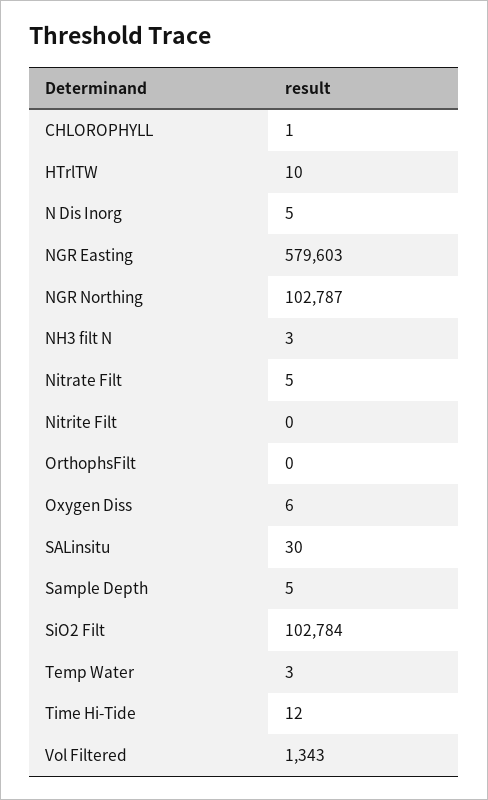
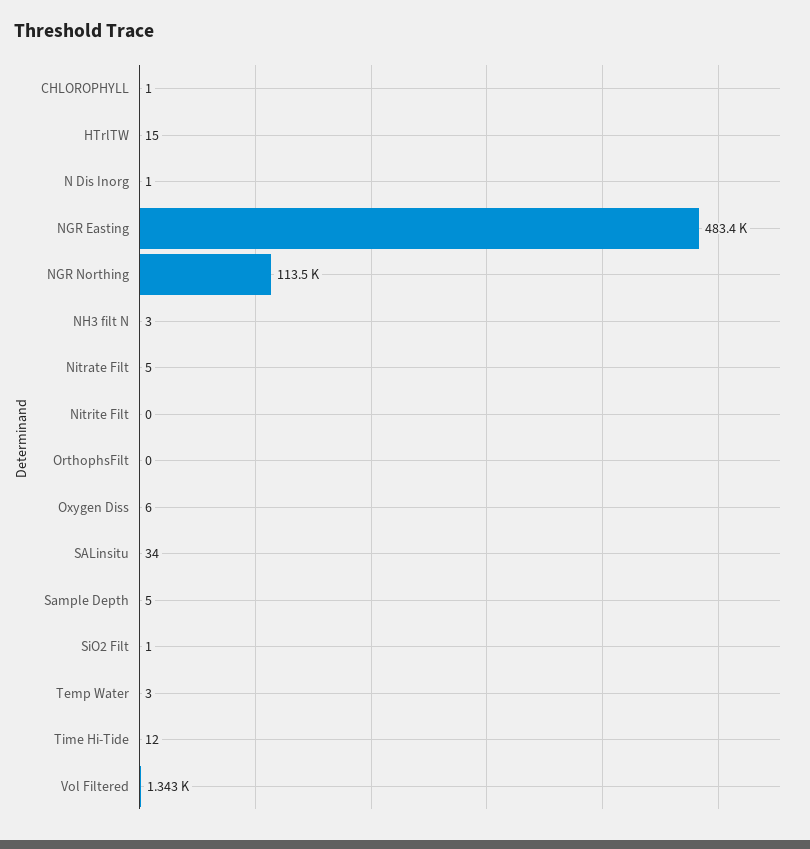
HTrlTW: 10 -> 15
N Dis Inorg: 5 -> 1
NGR Easting: 579603 -> 483400
NGR Northing: 102787 -> 113500
SALinsitu: 30 -> 34
SiO2 Filt: 102784 -> 1

